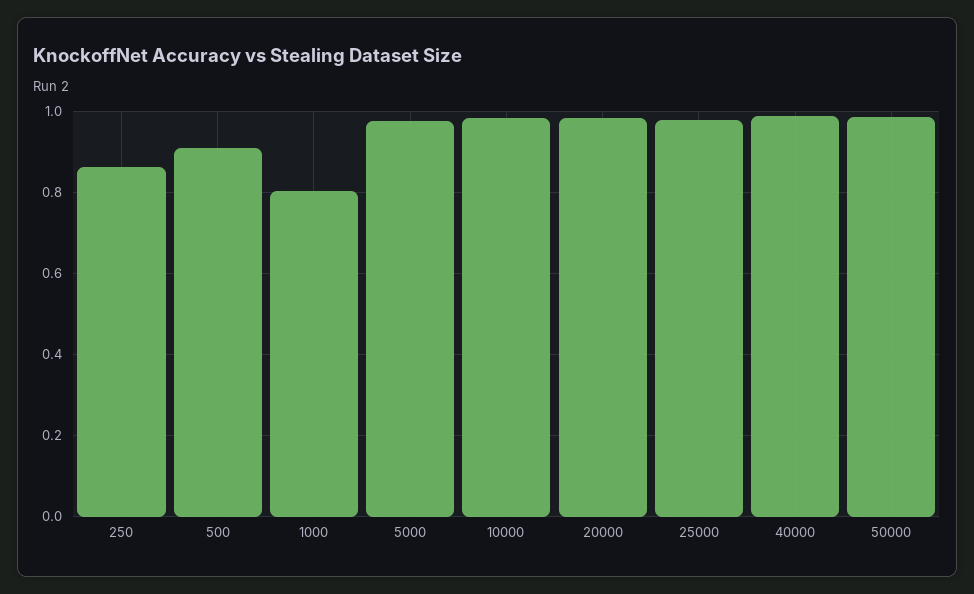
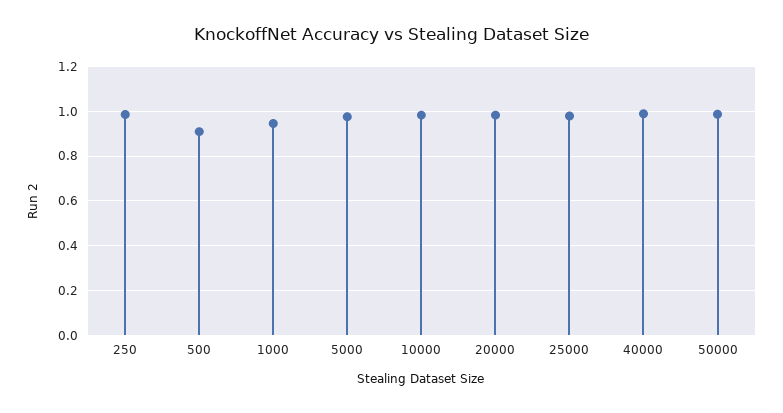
250: 0.86 -> 1
1000: 0.8 -> 0.95

